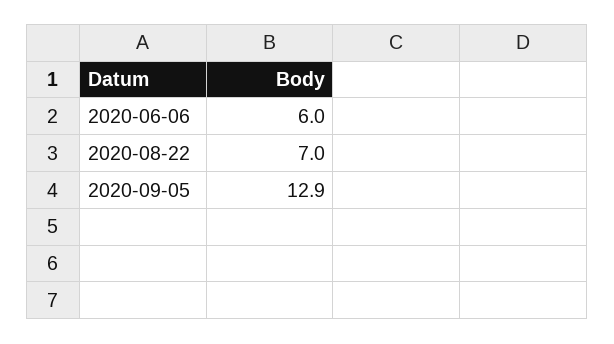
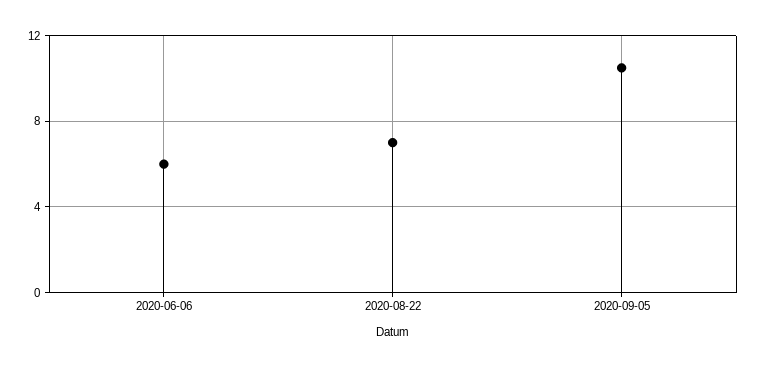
2020-09-05: 12.9 -> 10.5

